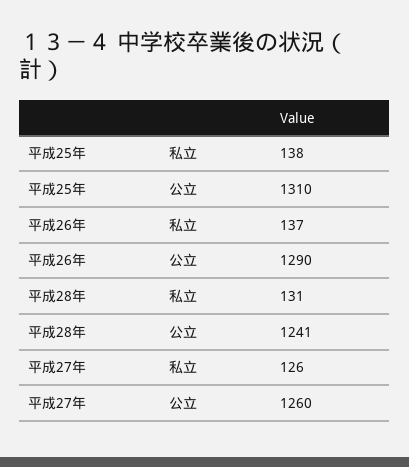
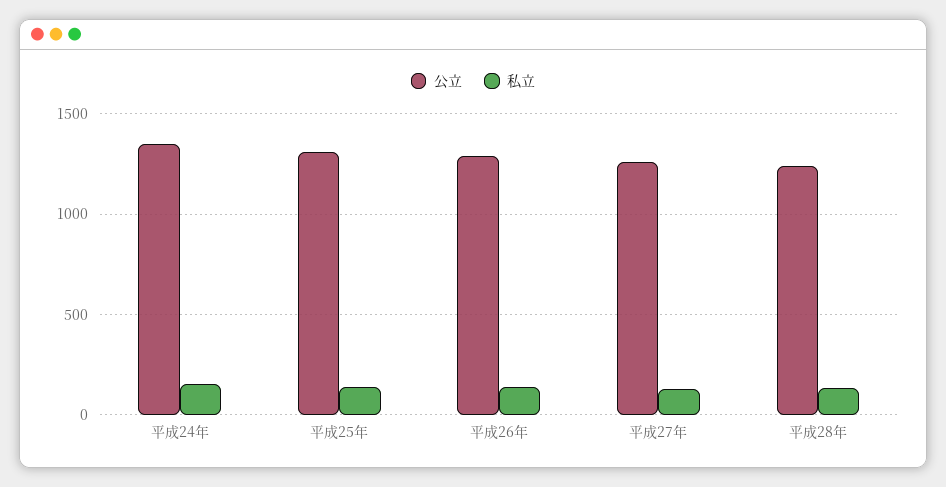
公立, 平成24年: none -> 1350
私立, 平成24年: none -> 150

